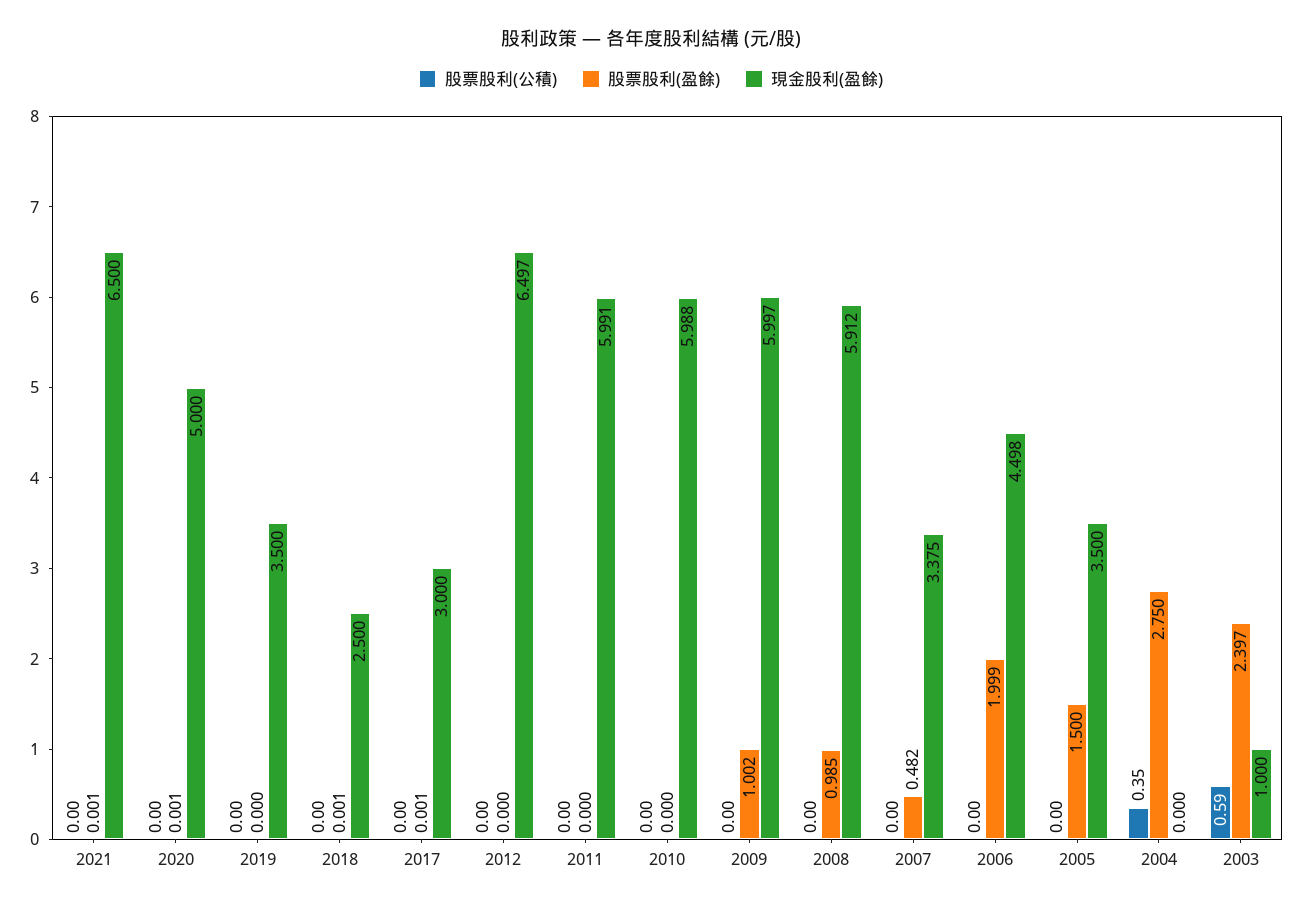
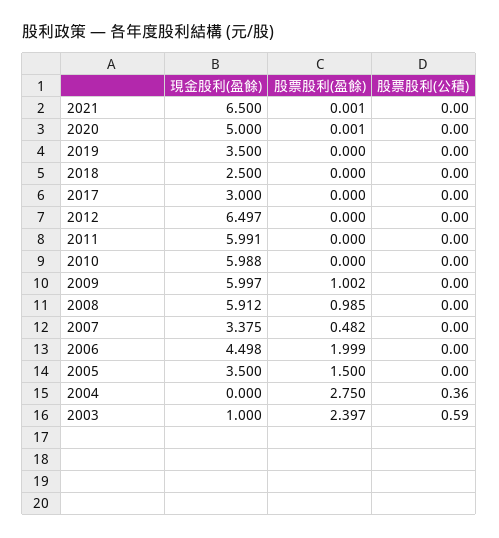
股票股利(盈餘), 2018: 0.001 -> 0
股票股利(盈餘), 2017: 0.001 -> 0
股票股利(公積), 2004: 0.35 -> 0.36

